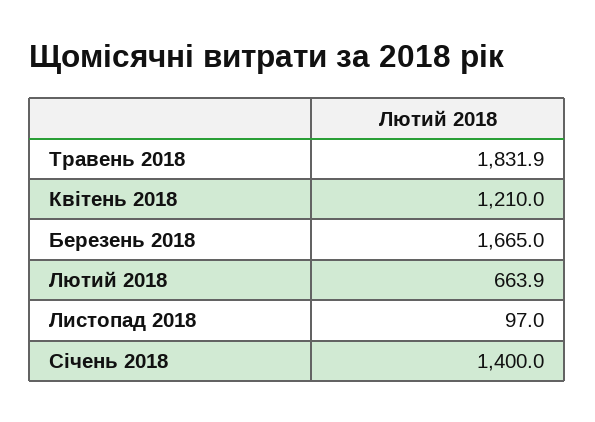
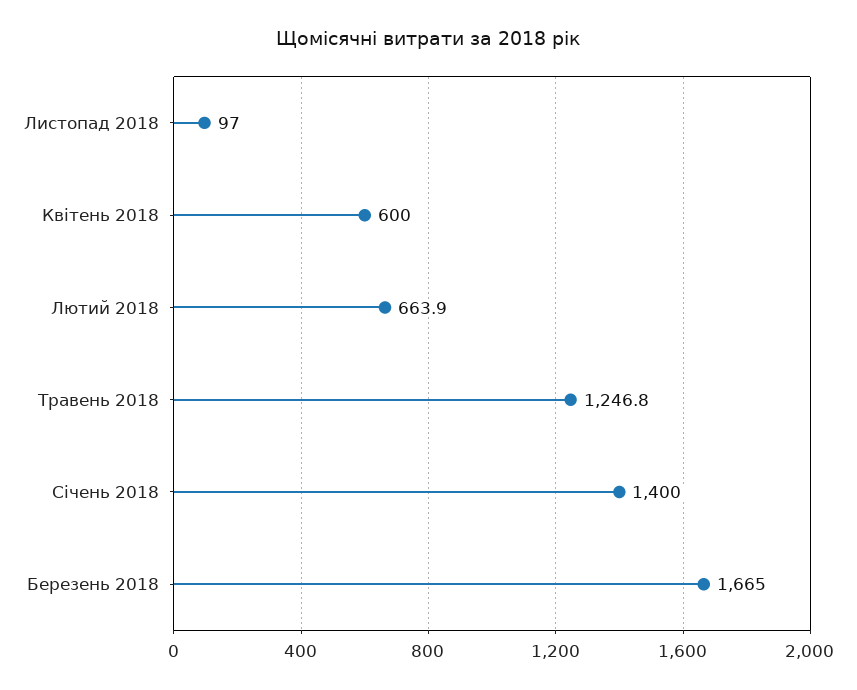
Травень 2018: 1831.9 -> 1246.8
Квітень 2018: 1210 -> 600

